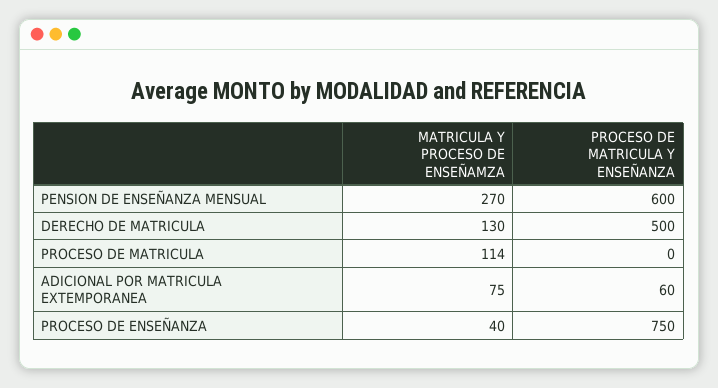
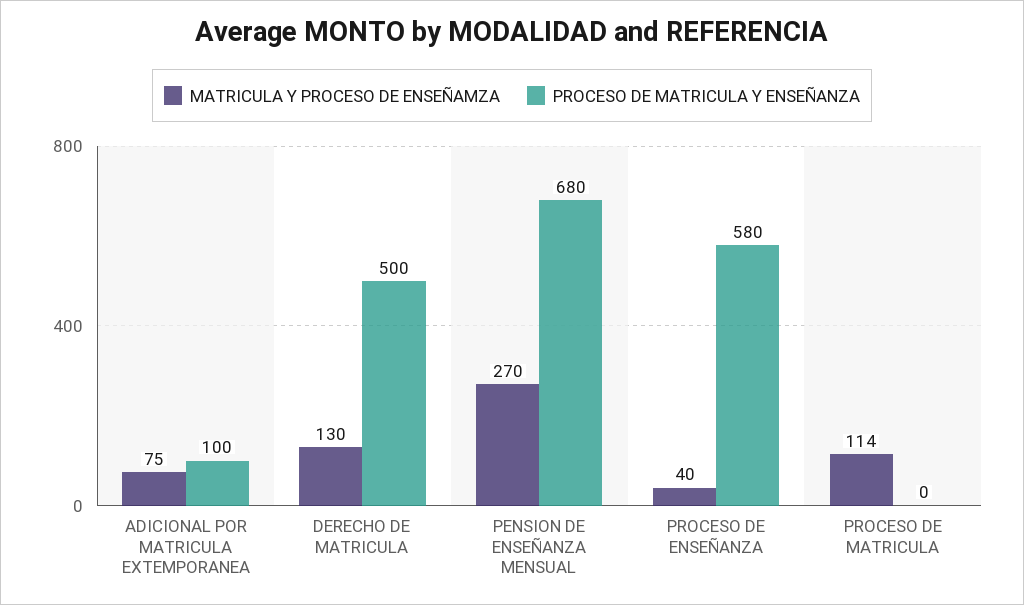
PROCESO DE MATRICULA Y ENSEÑANZA, PENSION DE ENSEÑANZA MENSUAL: 600 -> 680
PROCESO DE MATRICULA Y ENSEÑANZA, ADICIONAL POR MATRICULA EXTEMPORANEA: 60 -> 100
PROCESO DE MATRICULA Y ENSEÑANZA, PROCESO DE ENSEÑANZA: 750 -> 580

